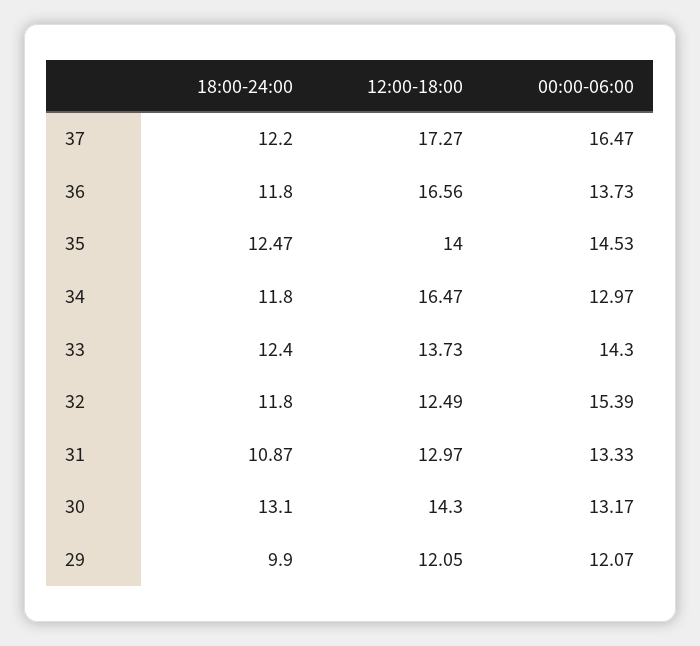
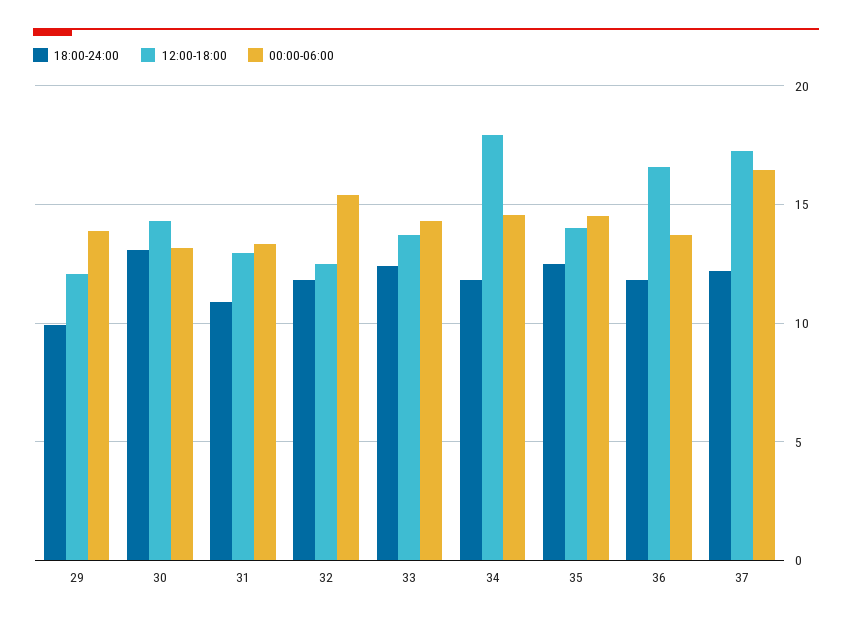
12:00-18:00, 34: 16.47 -> 18
00:00-06:00, 34: 12.97 -> 14.5
00:00-06:00, 29: 12.07 -> 14

